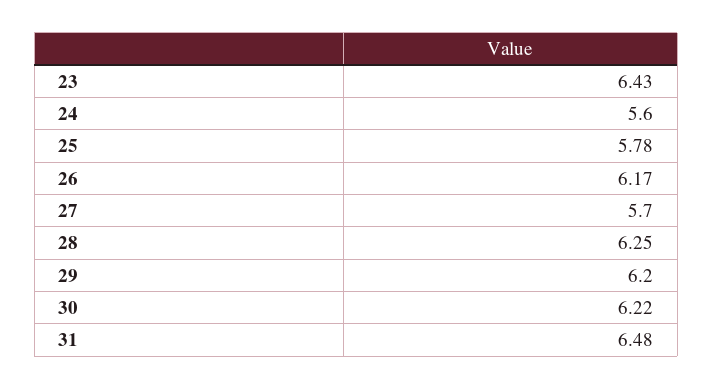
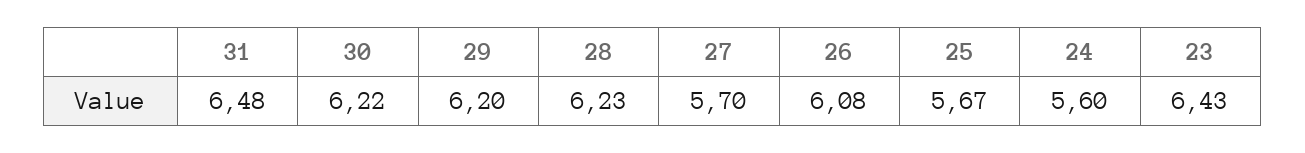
25: 5.78 -> 5.67
26: 6.17 -> 6.08
28: 6.25 -> 6.23

